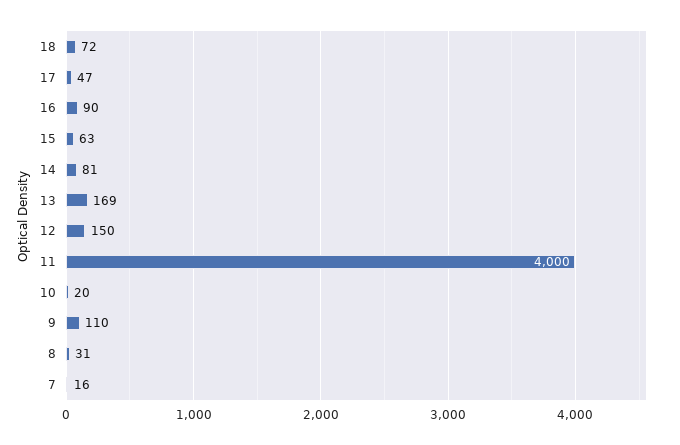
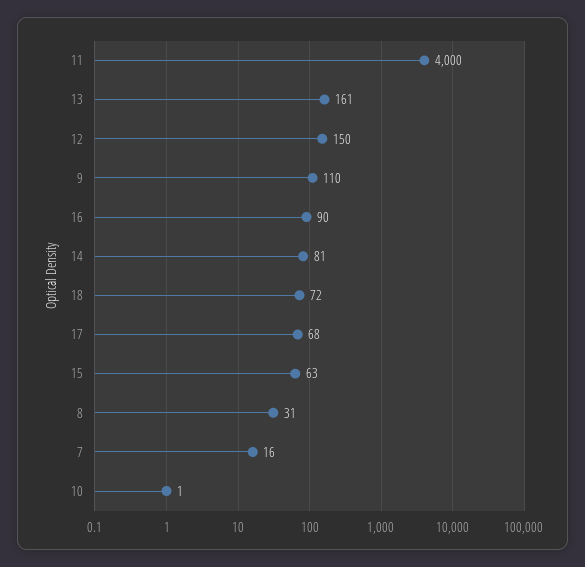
17: 47 -> 68
13: 169 -> 161
10: 20 -> 1

